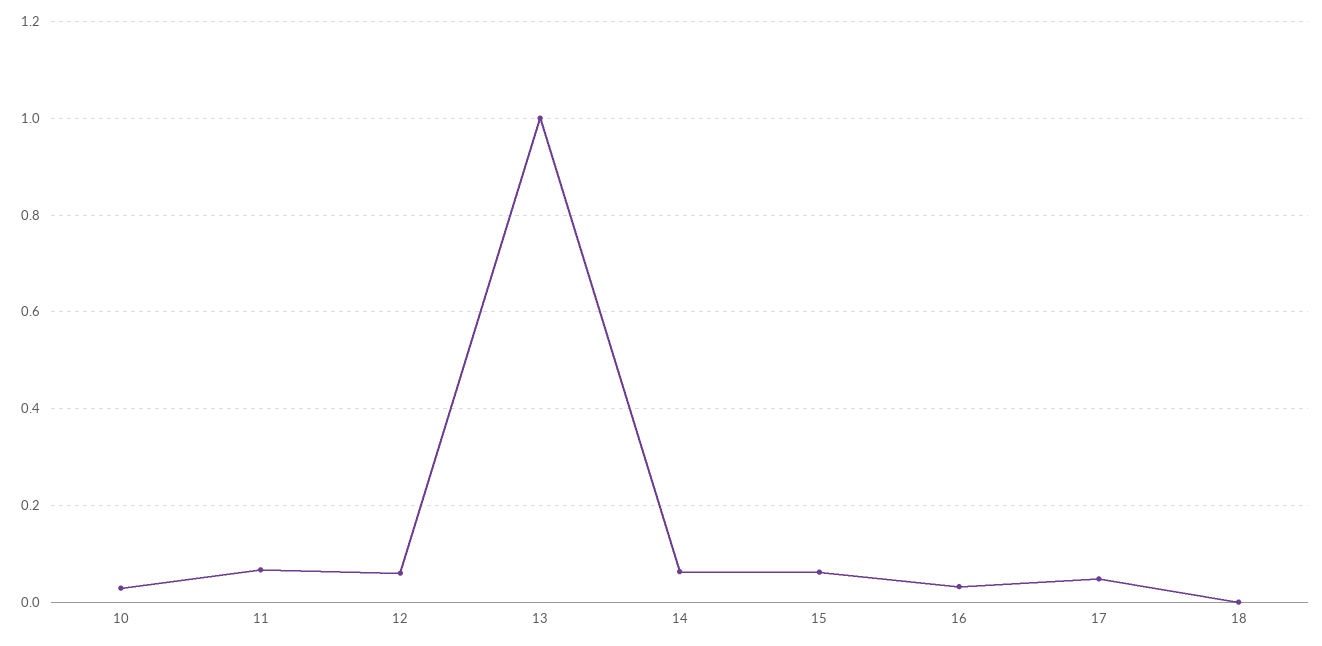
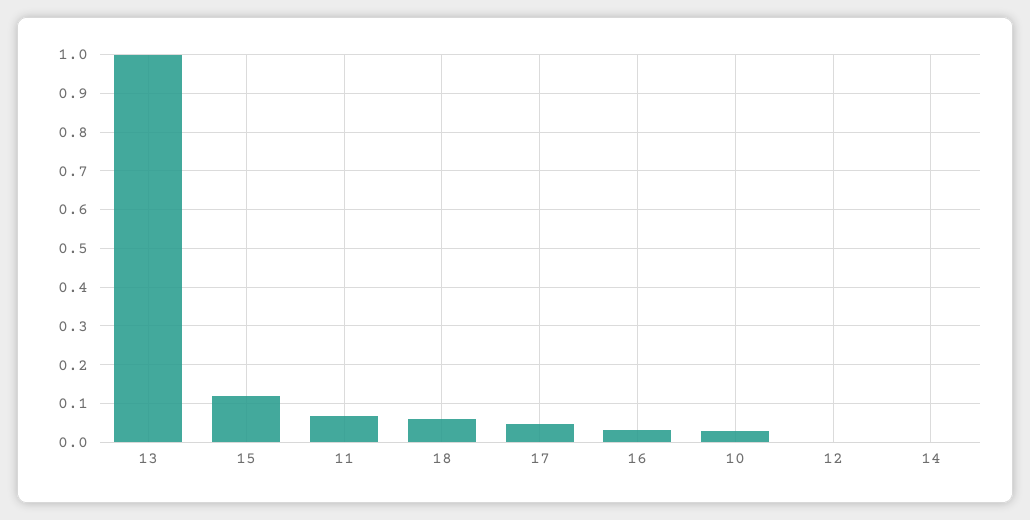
12: 0.06 -> 0
14: 0.06 -> 0
15: 0.06 -> 0.12
18: 0 -> 0.06

